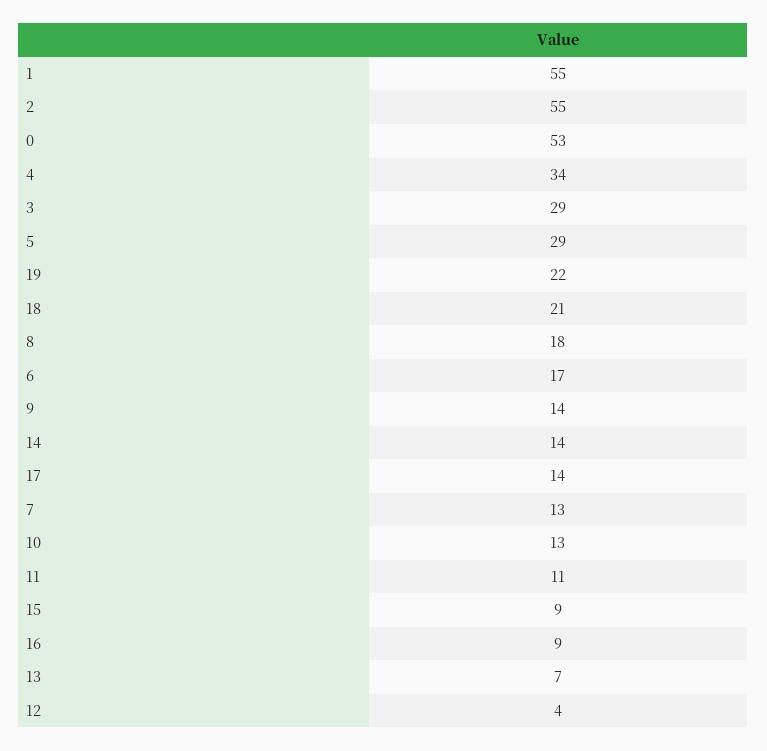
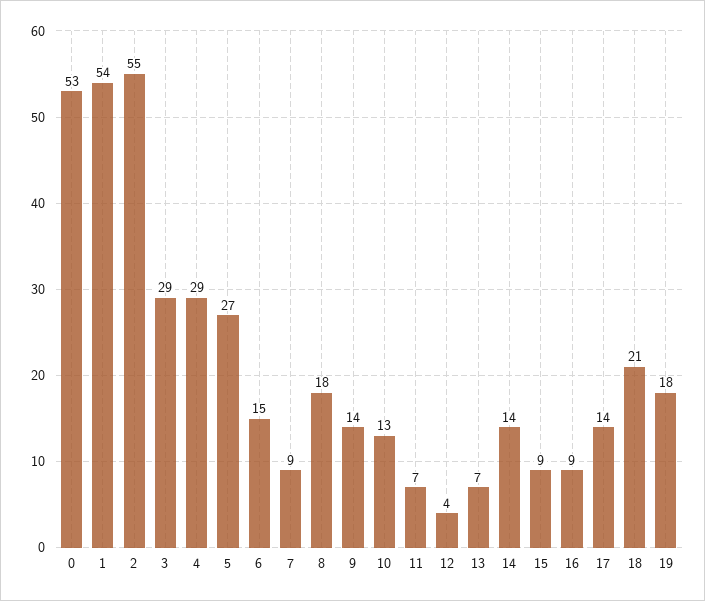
1: 55 -> 54
4: 34 -> 29
5: 29 -> 27
19: 22 -> 18
6: 17 -> 15
7: 13 -> 9
11: 11 -> 7

